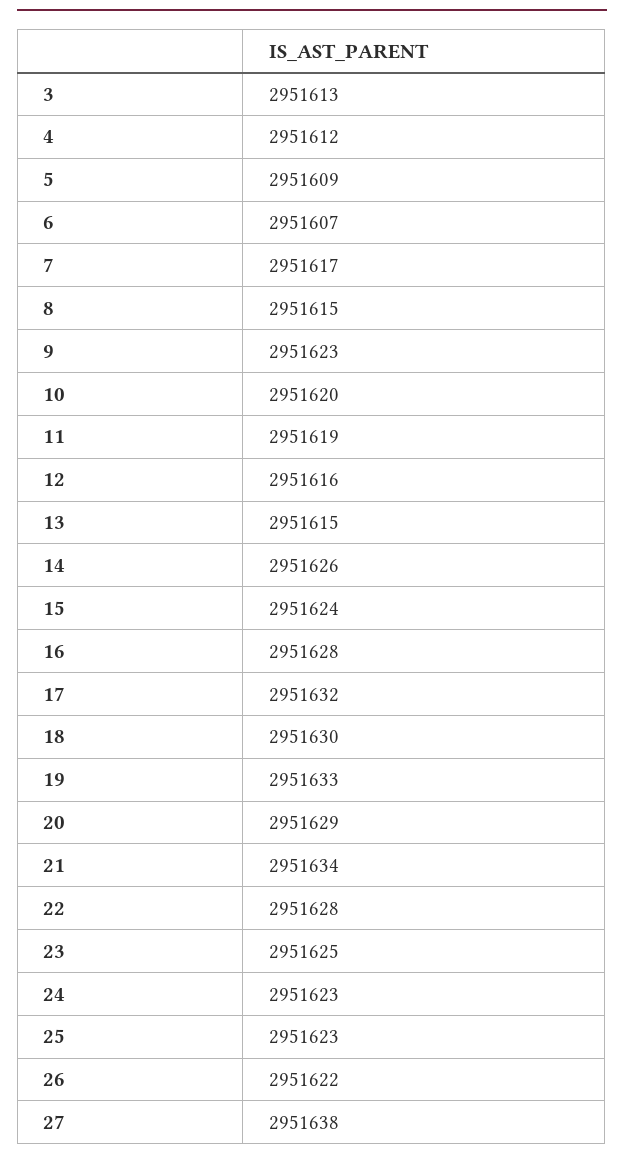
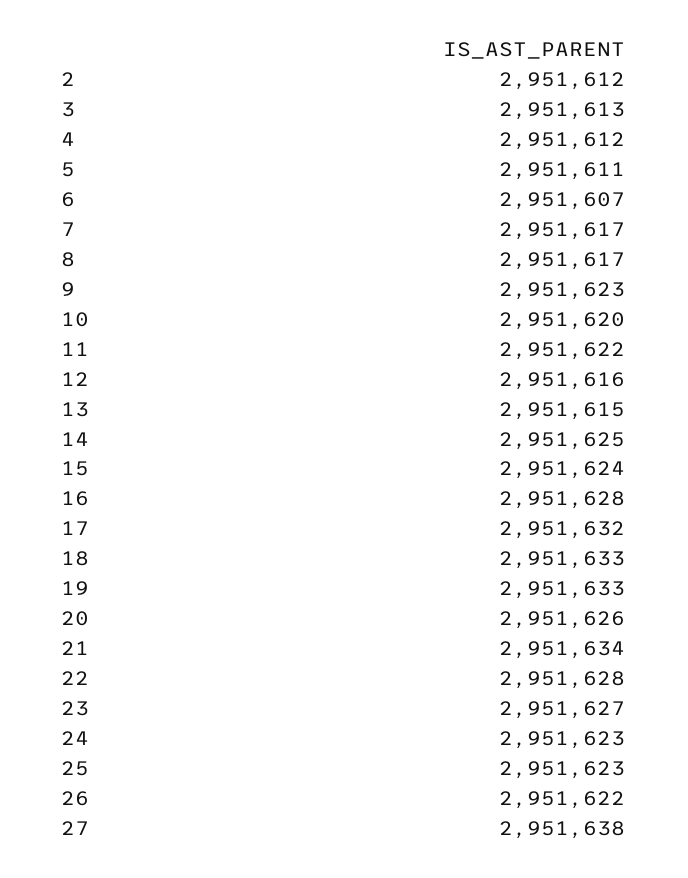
5: 2951609 -> 2951611
8: 2951615 -> 2951617
11: 2951619 -> 2951622
14: 2951626 -> 2951625
18: 2951630 -> 2951633
20: 2951629 -> 2951626
23: 2951625 -> 2951627
2: none -> 2951612

